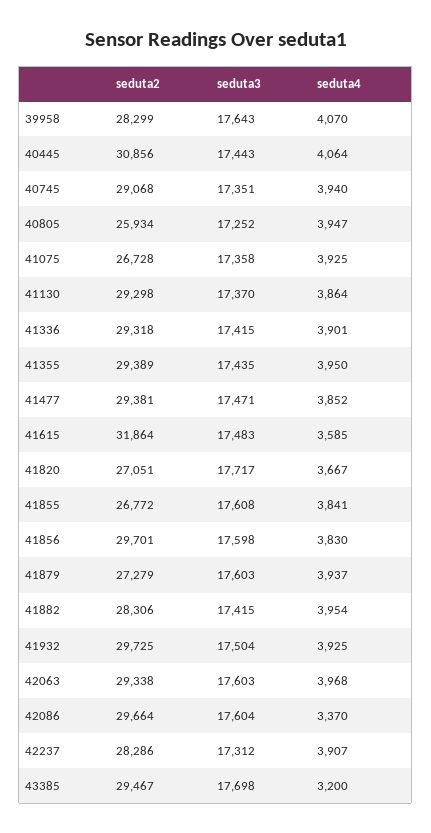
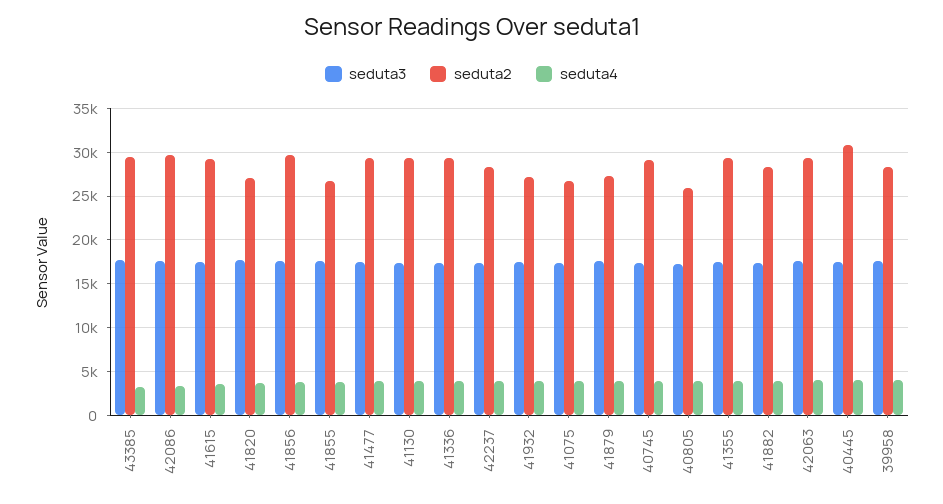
seduta2, 41615: 31864 -> 29000
seduta2, 41932: 29725 -> 27000

